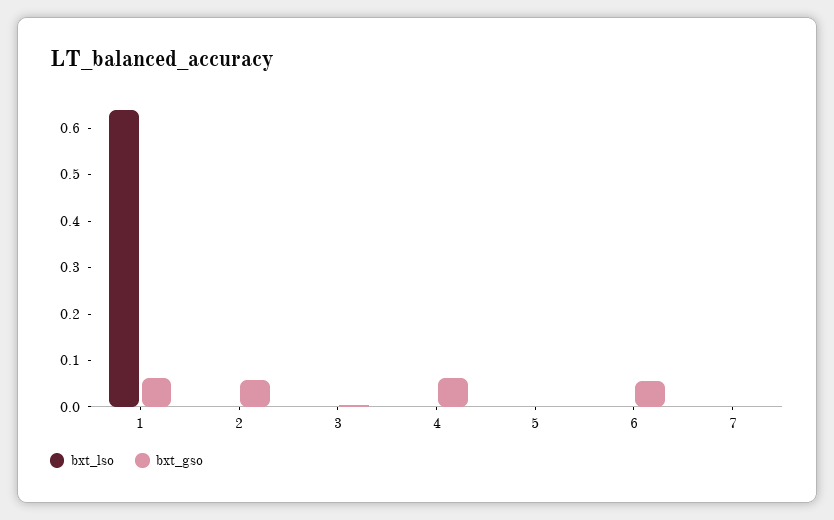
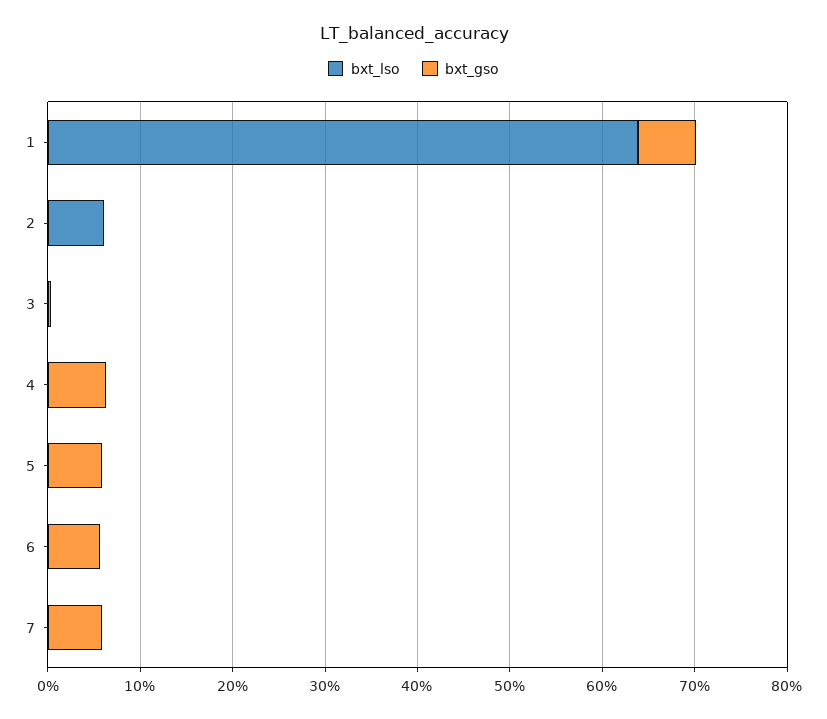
bxt_lso, 2: 0 -> 0.06
bxt_gso, 2: 0.06 -> 0
bxt_gso, 5: 0 -> 0.06
bxt_gso, 7: 0 -> 0.06

